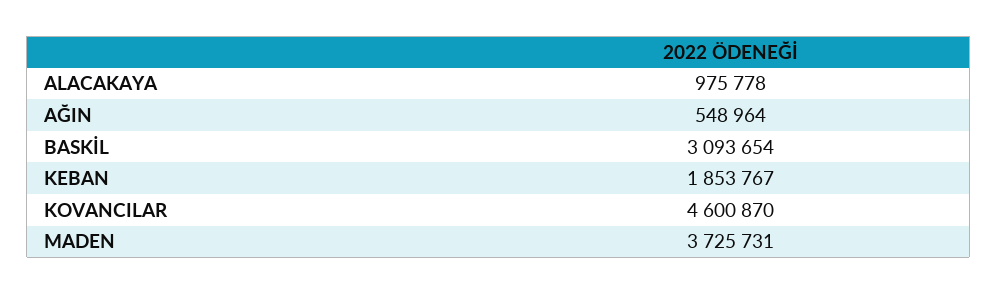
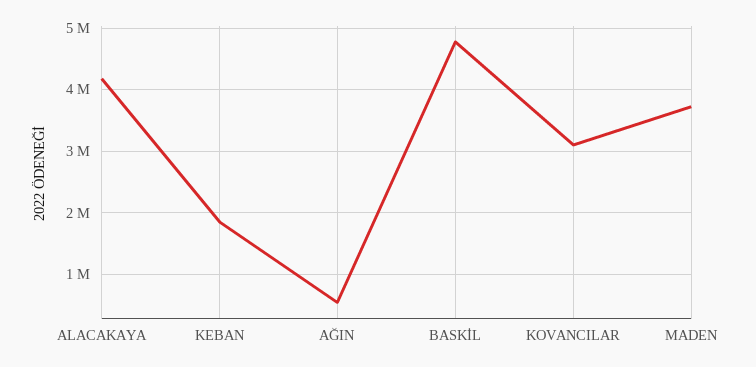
ALACAKAYA: 975778 -> 4200000
BASKİL: 3093654 -> 4800000
KOVANCILAR: 4600870 -> 3100000

